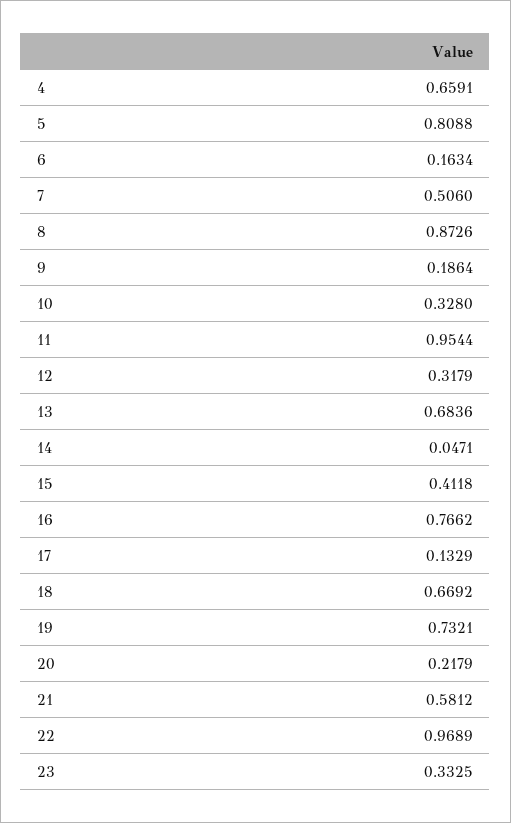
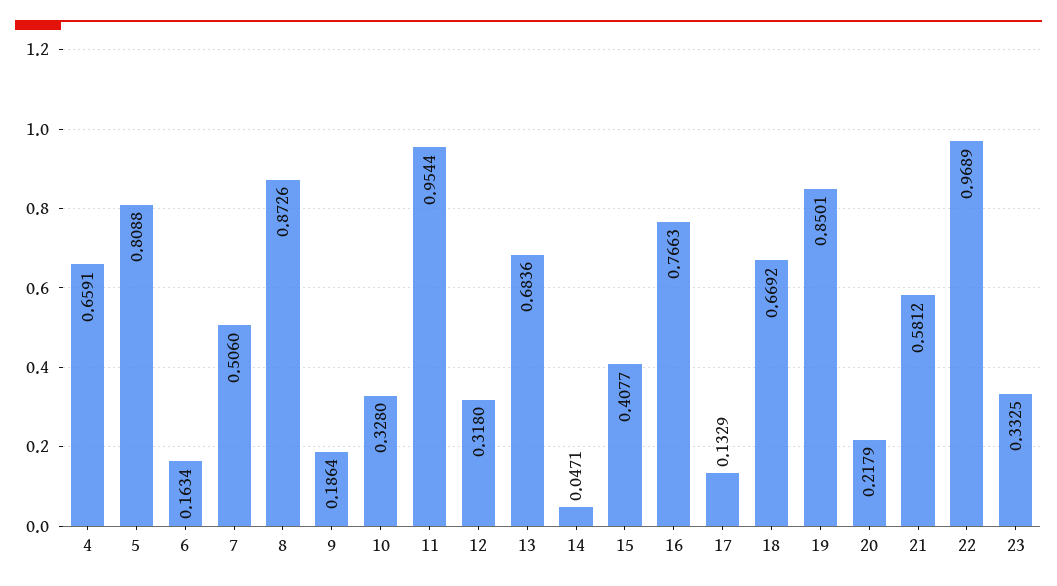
12: 0.3179 -> 0.318
15: 0.4118 -> 0.4077
16: 0.7662 -> 0.7663
19: 0.7321 -> 0.8501

